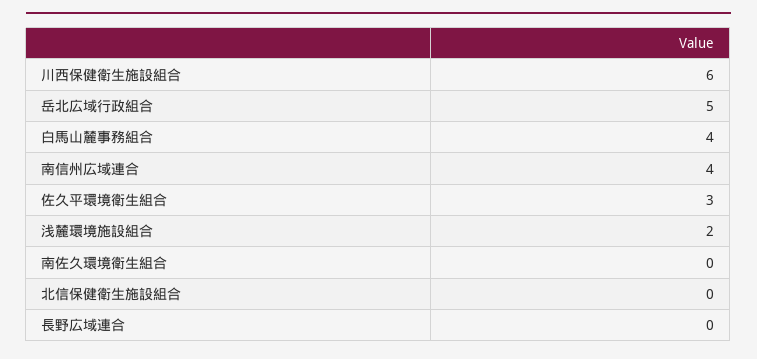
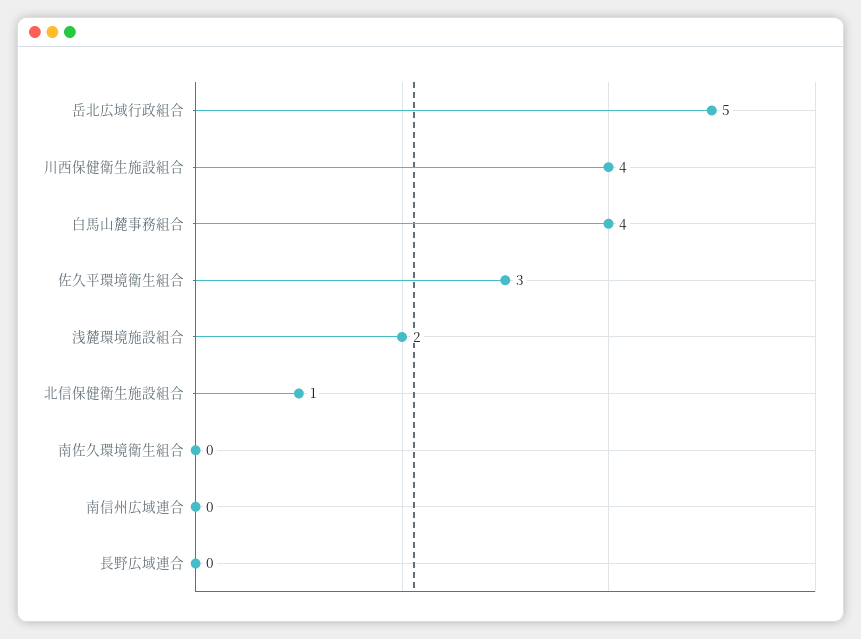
川西保健衛生施設組合: 6 -> 4
南信州広域連合: 4 -> 0
北信保健衛生施設組合: 0 -> 1

